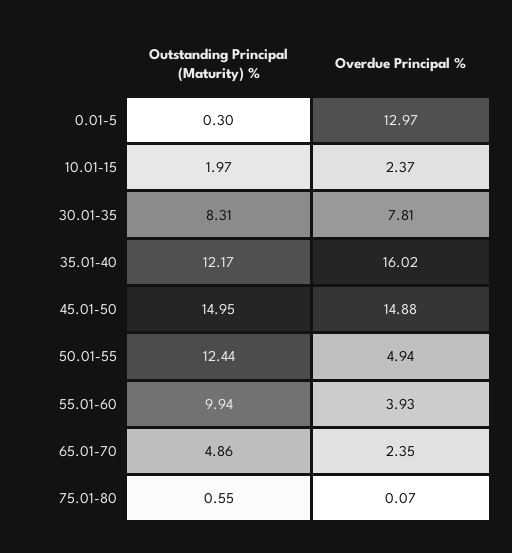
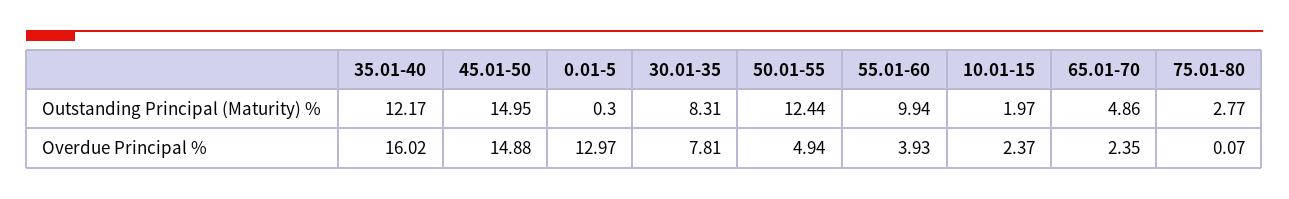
Outstanding Principal (Maturity) %, 75.01-80: 0.55 -> 2.77

